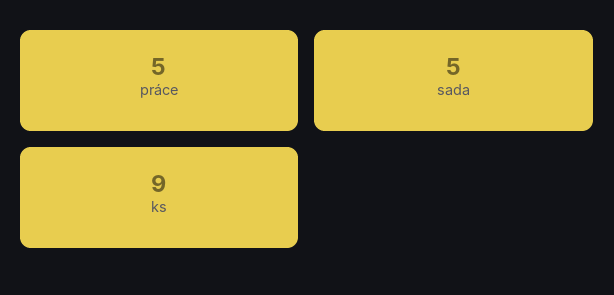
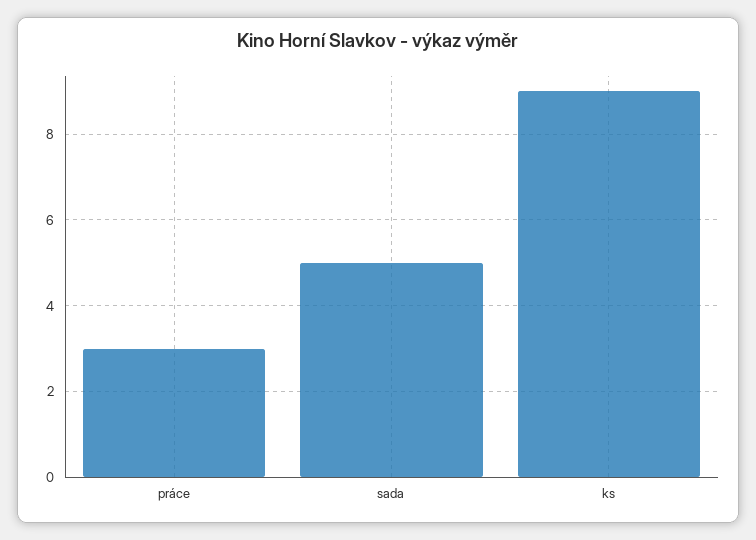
práce: 5 -> 3

